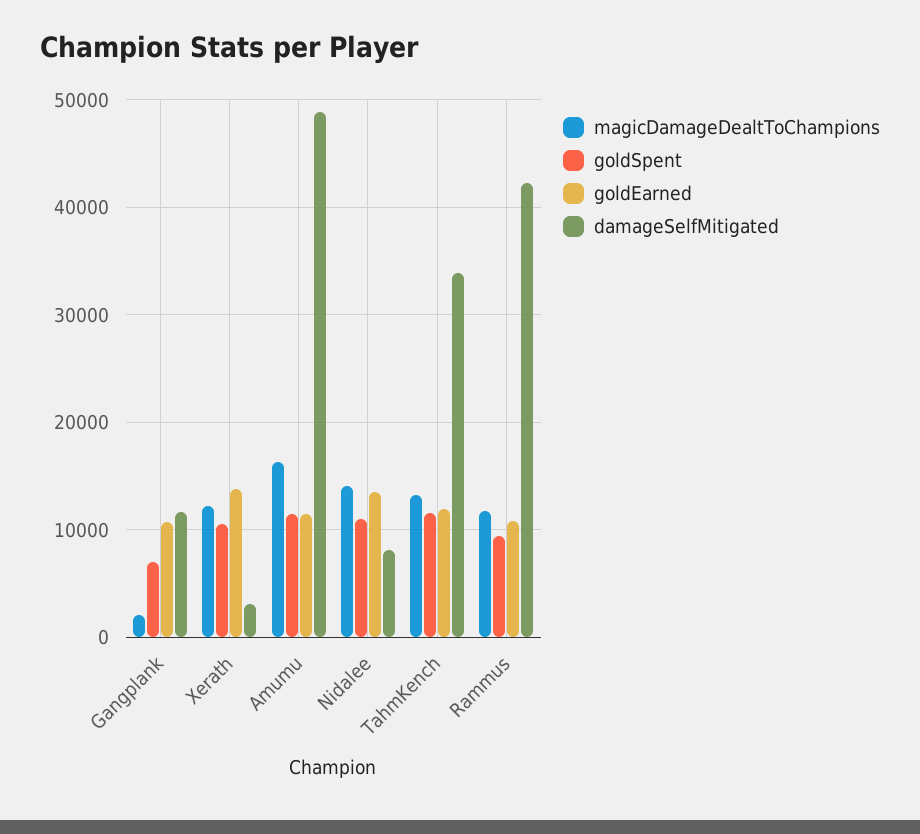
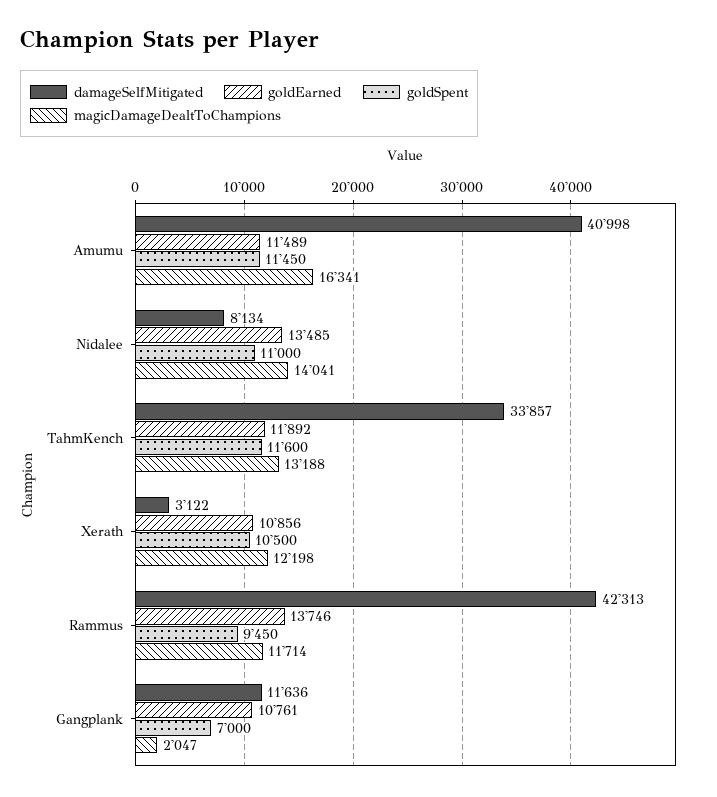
goldEarned, Xerath: 14000 -> 10856
damageSelfMitigated, Amumu: 49000 -> 40998
goldEarned, Rammus: 11000 -> 13746

